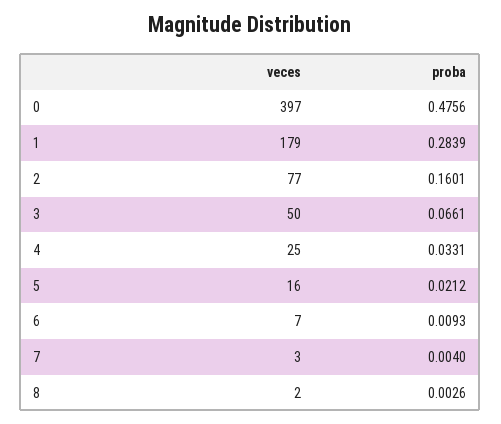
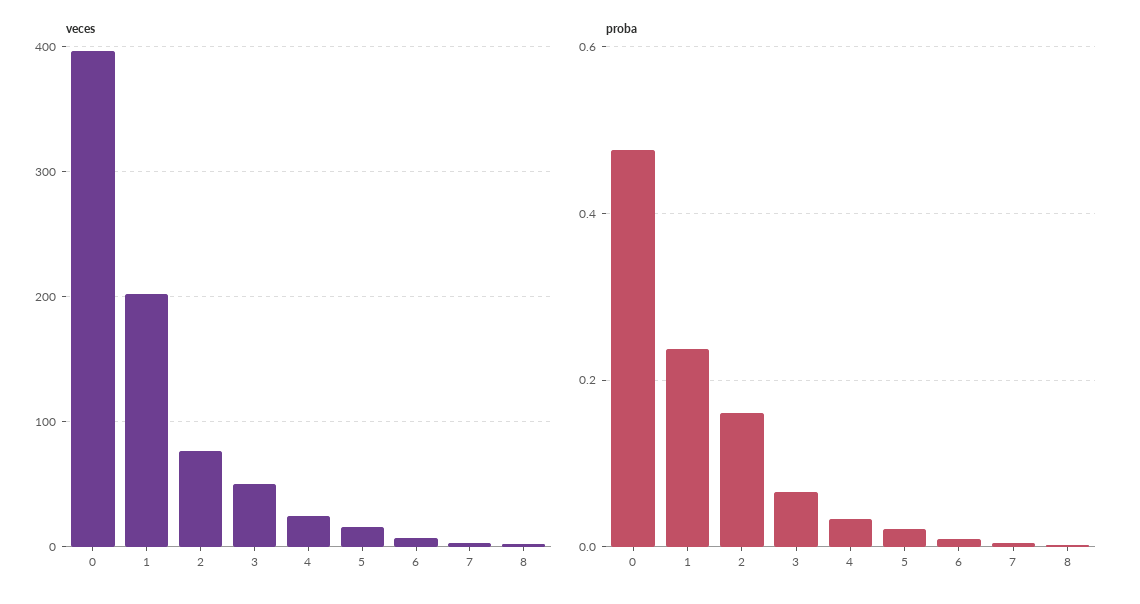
veces, 1: 179 -> 200
proba, 1: 0.2839 -> 0.24

